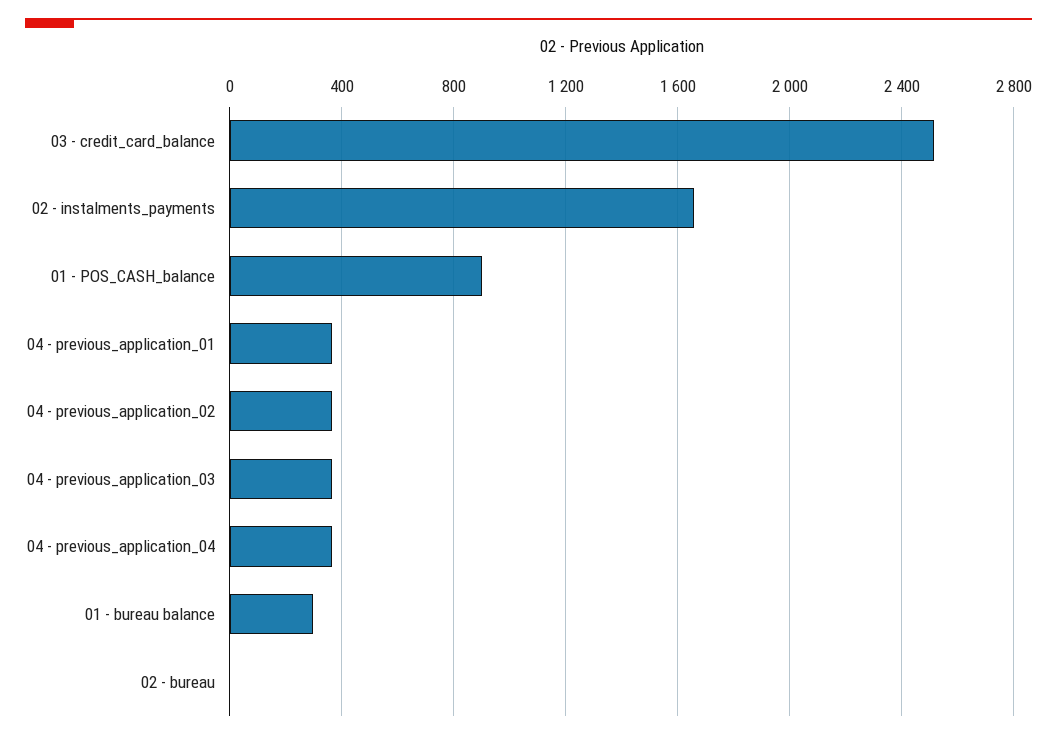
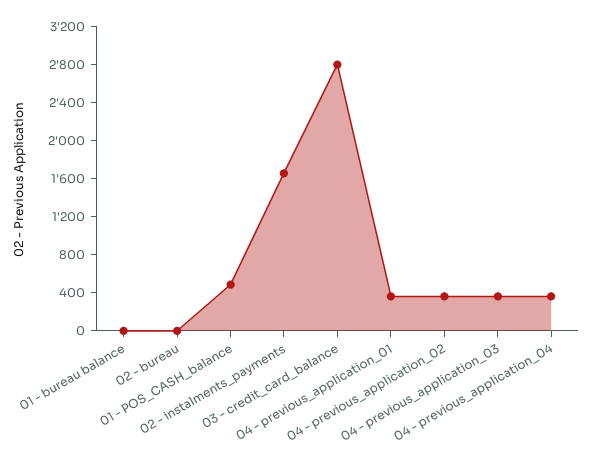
03 - credit_card_balance: 2500 -> 2800
01 - POS_CASH_balance: 900 -> 500
01 - bureau balance: 300 -> 0

